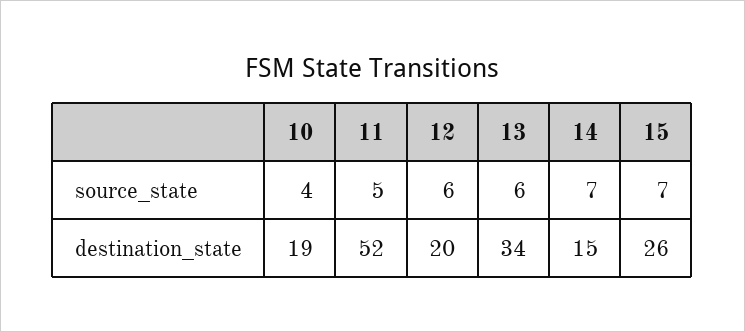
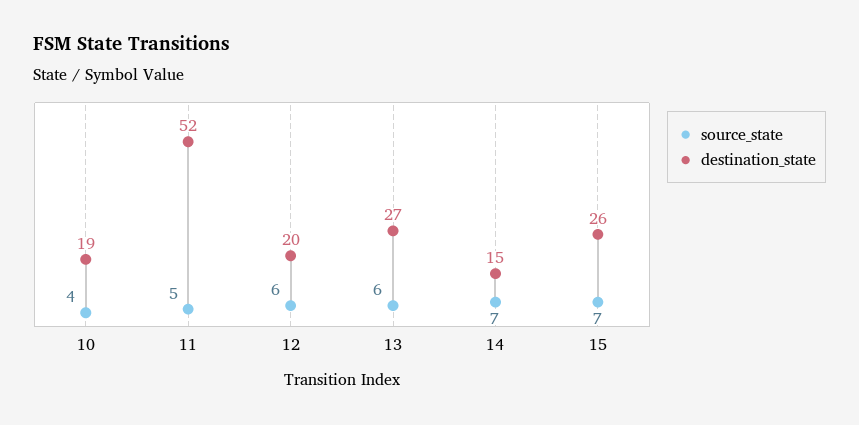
destination_state, 13: 34 -> 27

